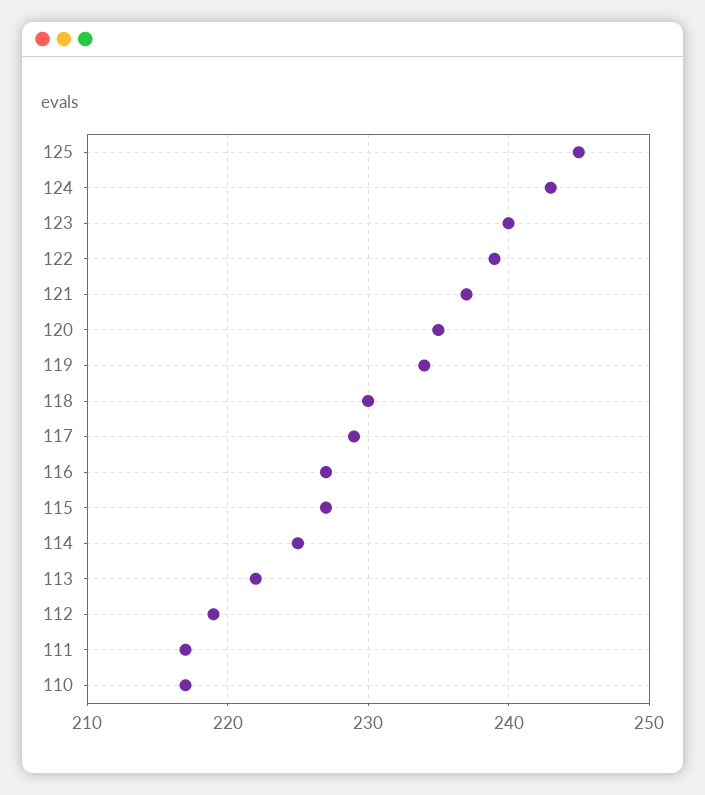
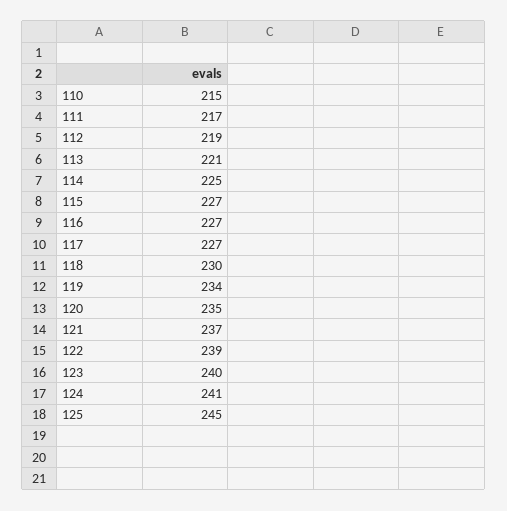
124: 243 -> 241
117: 229 -> 227
113: 222 -> 221
110: 217 -> 215

